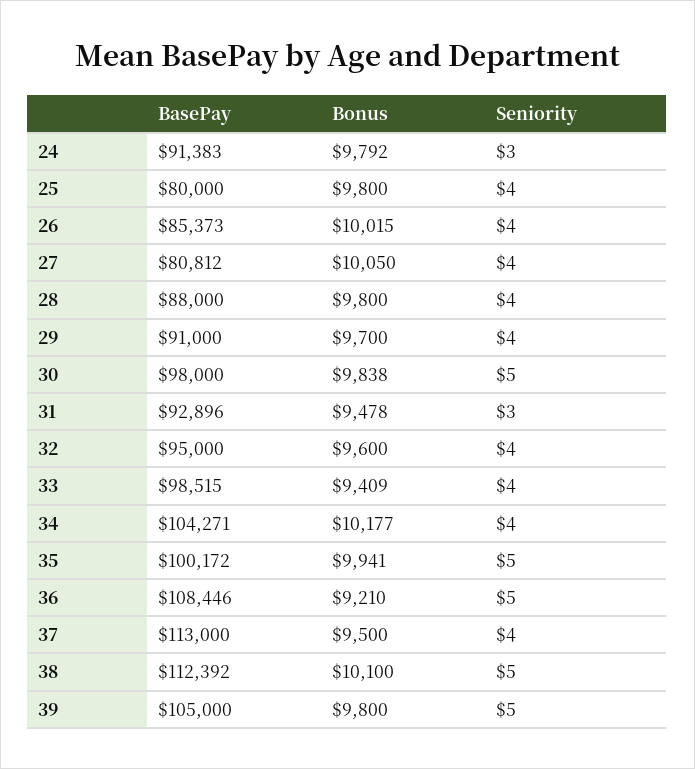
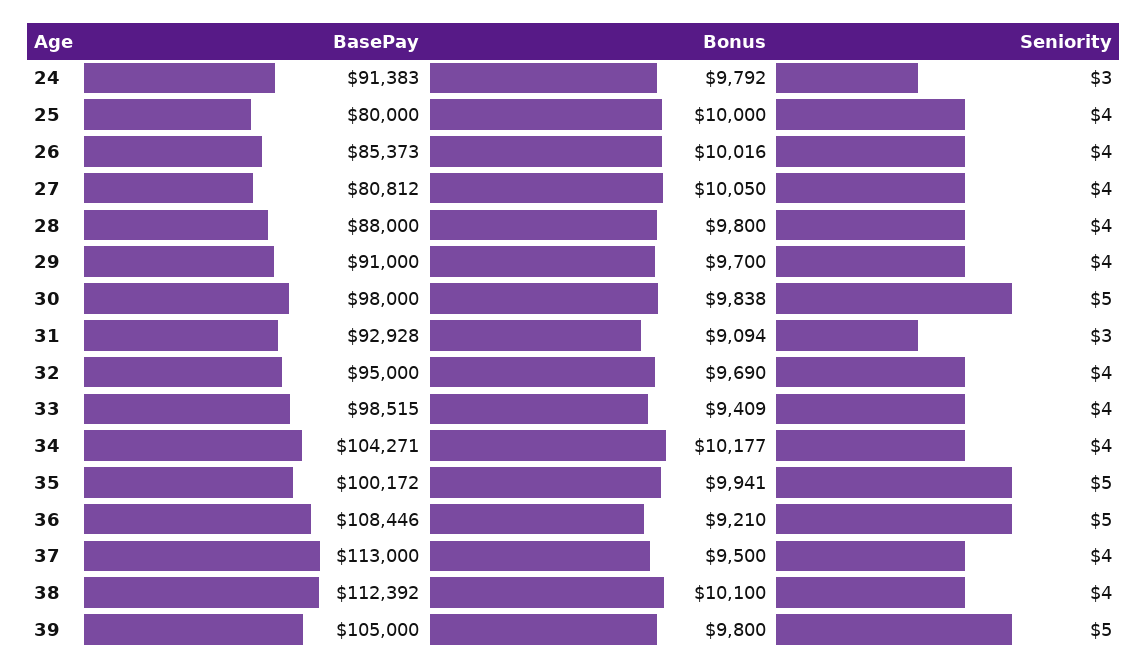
Bonus, 25: 9800 -> 10000
Bonus, 26: 10015 -> 10016
BasePay, 31: 92896 -> 92928
Bonus, 31: 9478 -> 9094
Bonus, 32: 9600 -> 9690
Seniority, 38: 5 -> 4

